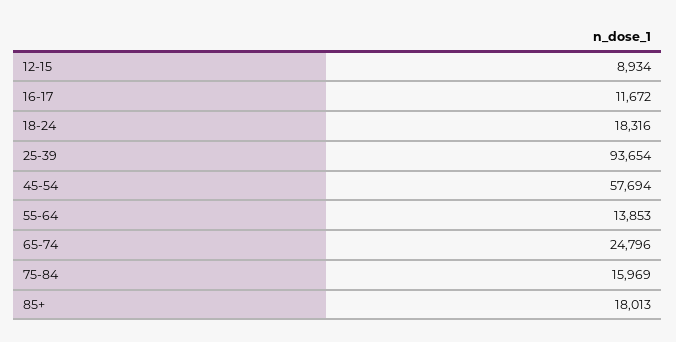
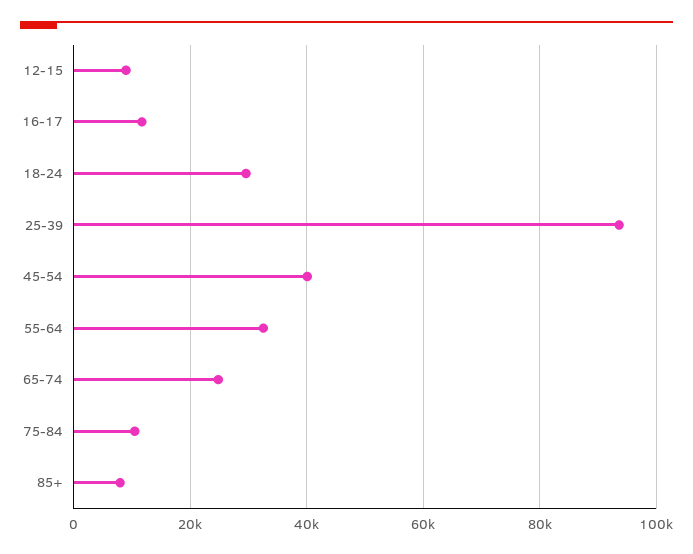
18-24: 18316 -> 30000
45-54: 57694 -> 40000
55-64: 13853 -> 32000
75-84: 15969 -> 10000
85+: 18013 -> 8000

